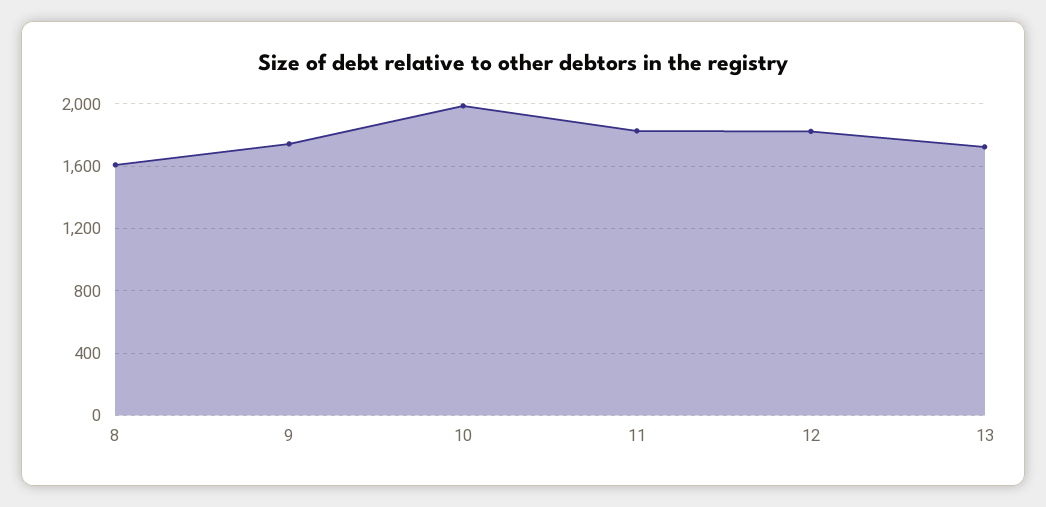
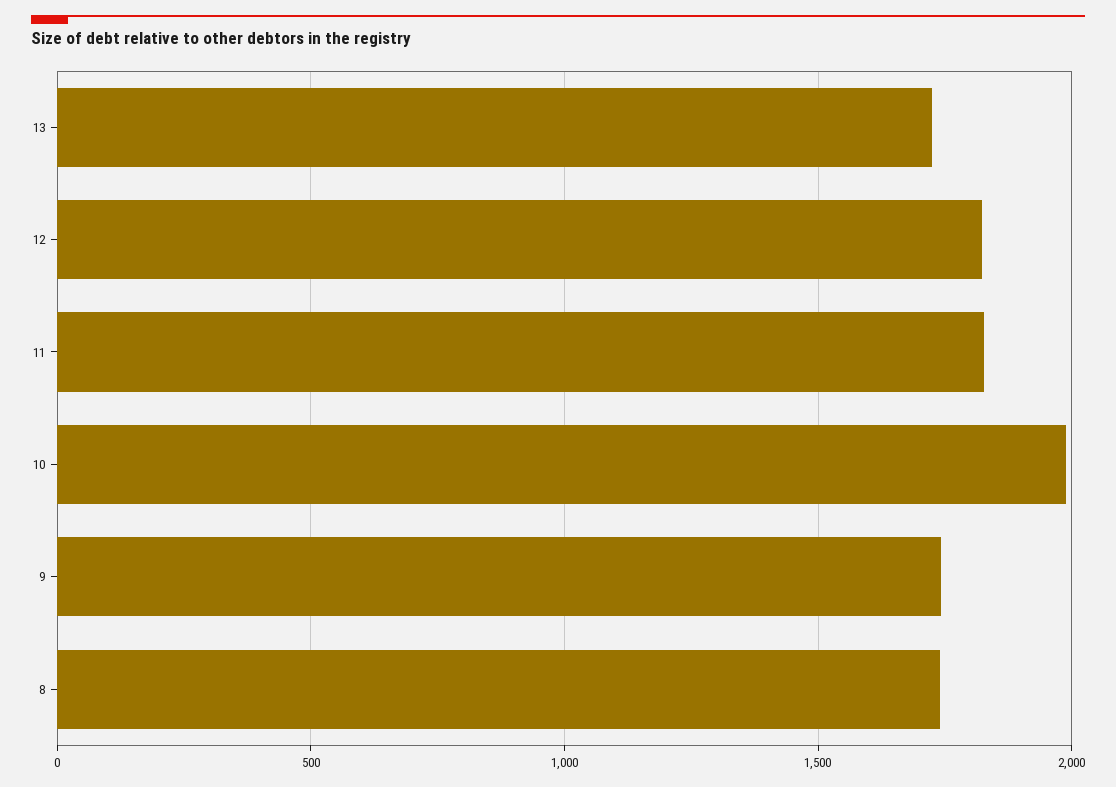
8: 1600 -> 1750

